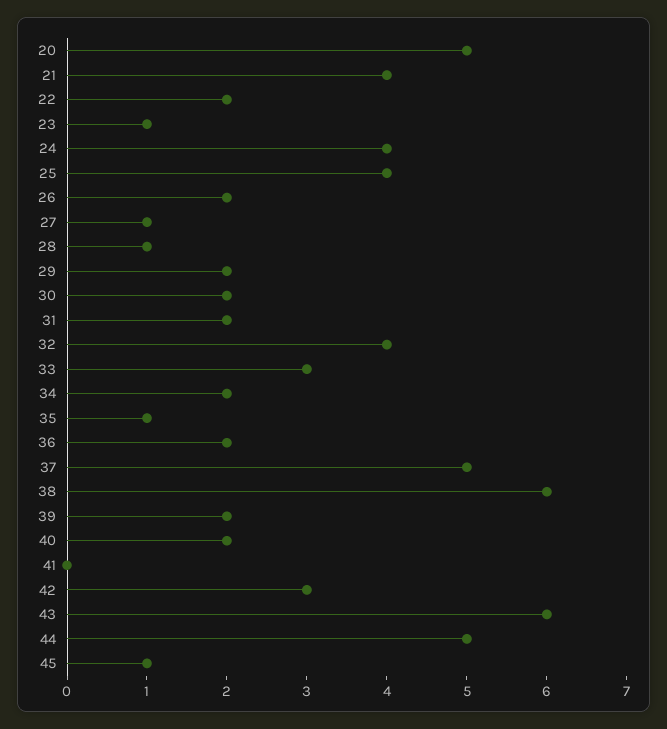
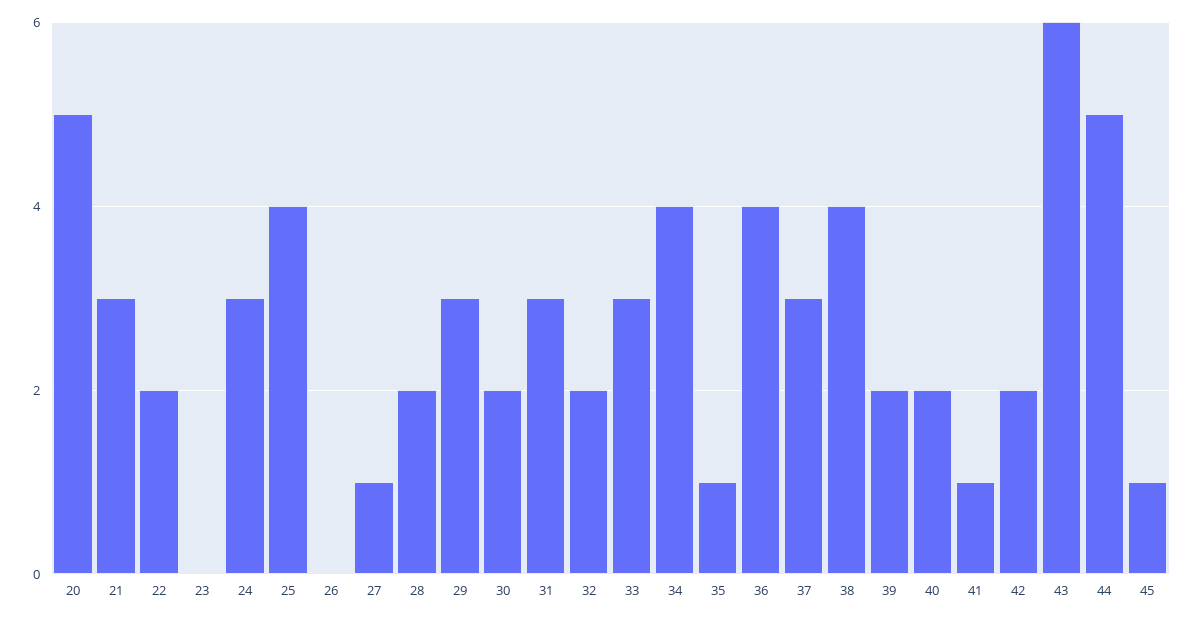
21: 4 -> 3
23: 1 -> 0
24: 4 -> 3
26: 2 -> 0
28: 1 -> 2
29: 2 -> 3
31: 2 -> 3
32: 4 -> 2
34: 2 -> 4
36: 2 -> 4
37: 5 -> 3
38: 6 -> 4
41: 0 -> 1
42: 3 -> 2

